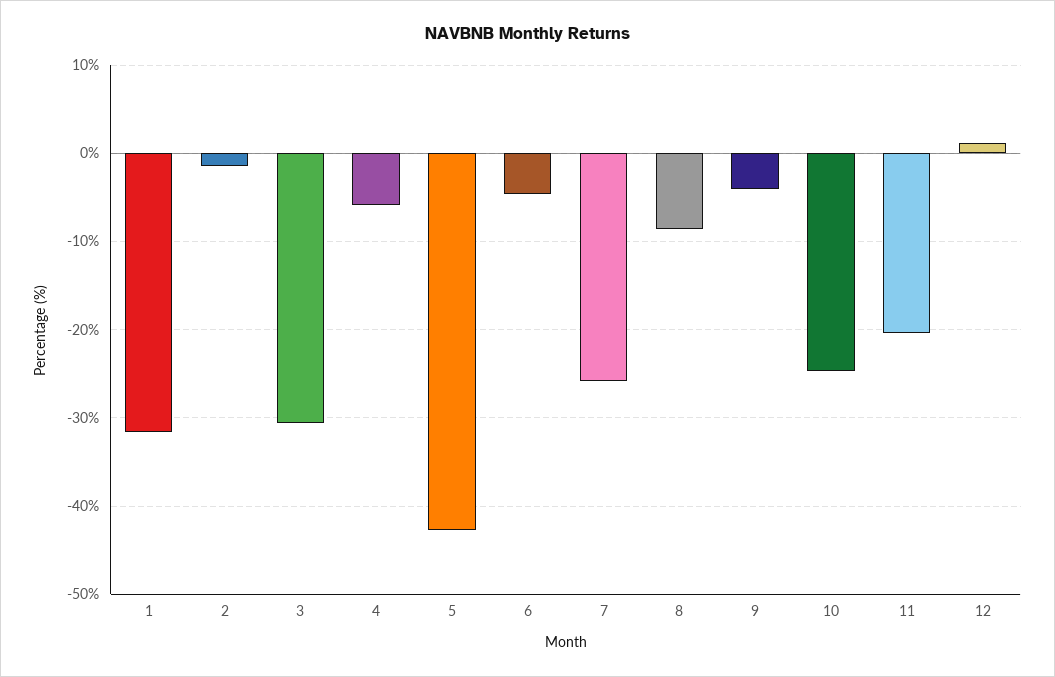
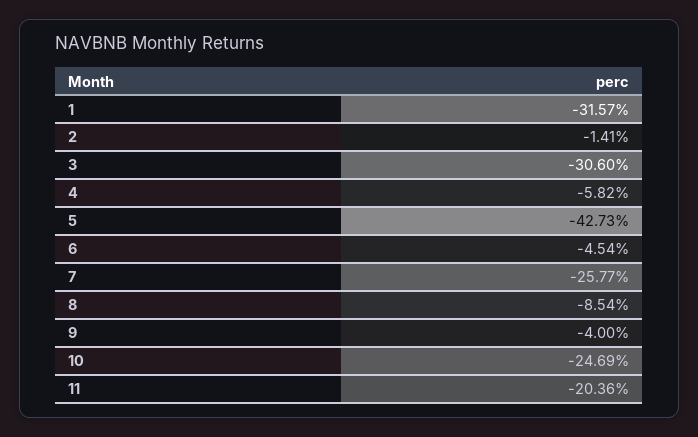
12: 1 -> none

